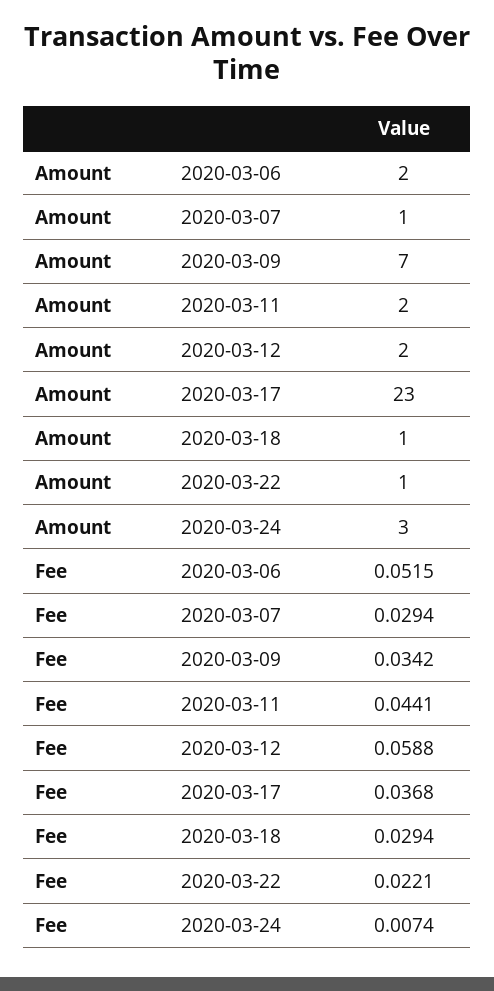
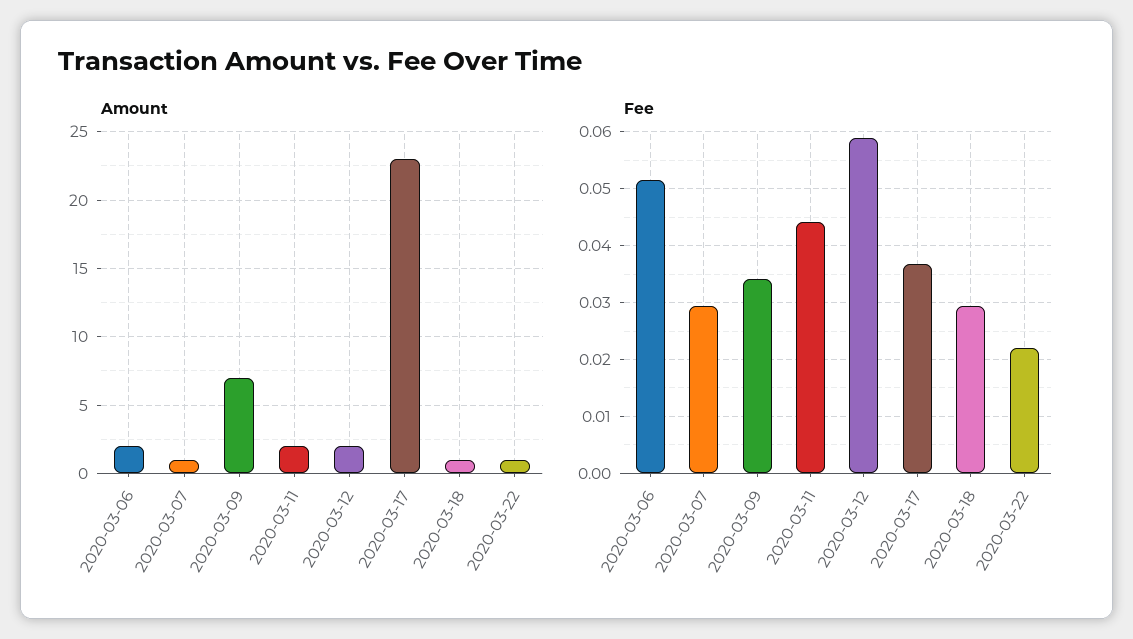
Amount, 2020-03-24: 3 -> none
Fee, 2020-03-24: 0.0074 -> none

